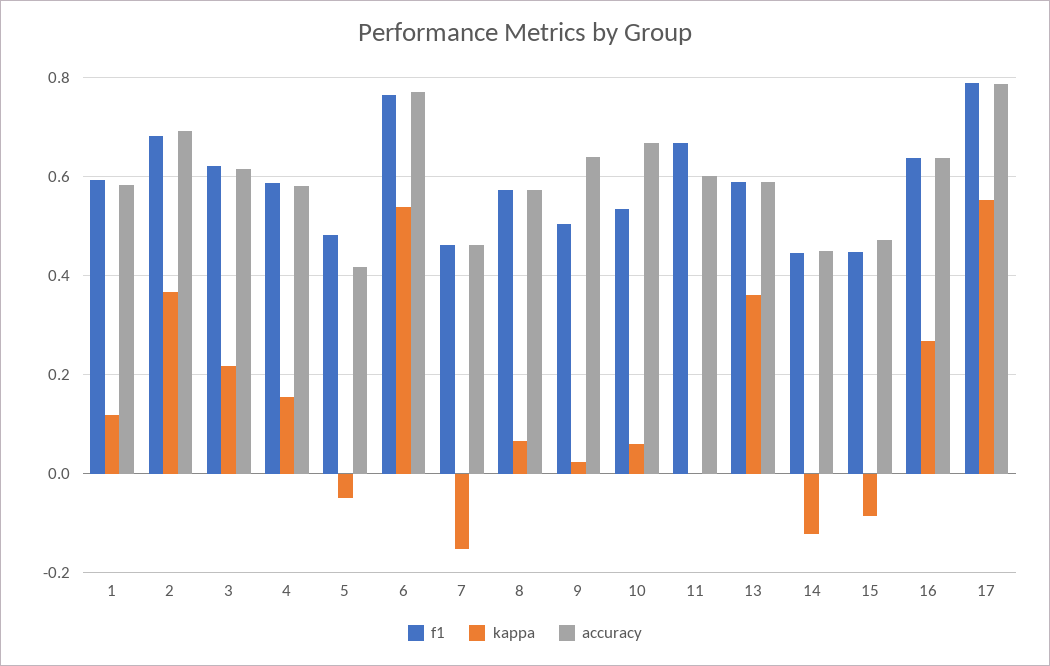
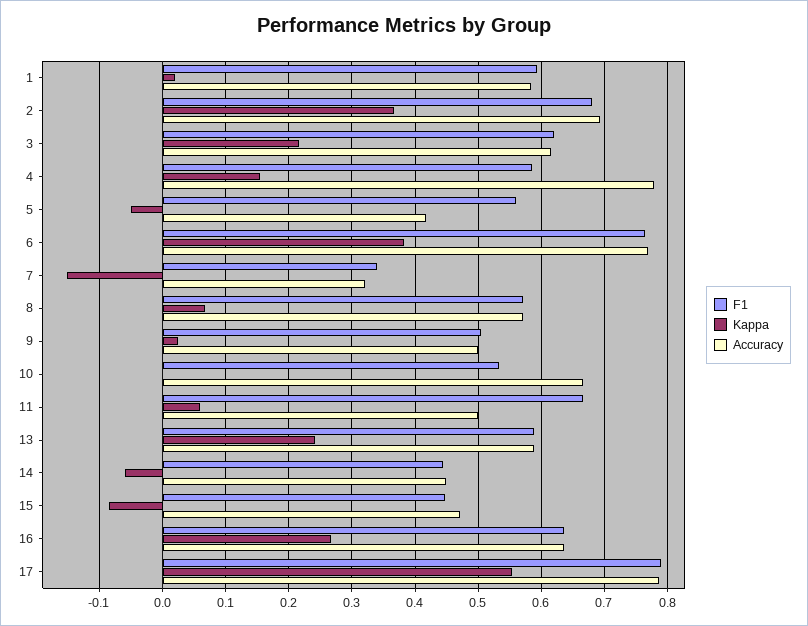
kappa, 1: 0.12 -> 0.02
accuracy, 4: 0.58 -> 0.78
f1, 5: 0.48 -> 0.56
kappa, 6: 0.54 -> 0.38
f1, 7: 0.46 -> 0.34
accuracy, 7: 0.46 -> 0.32
accuracy, 9: 0.64 -> 0.5
kappa, 10: 0.06 -> 0
kappa, 11: 0 -> 0.06
accuracy, 11: 0.6 -> 0.5
kappa, 13: 0.36 -> 0.24
kappa, 14: -0.12 -> -0.06

